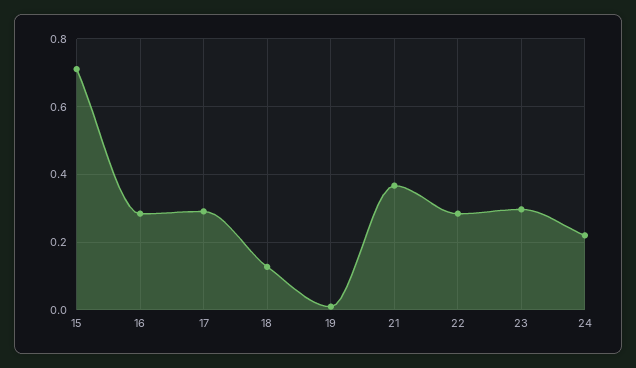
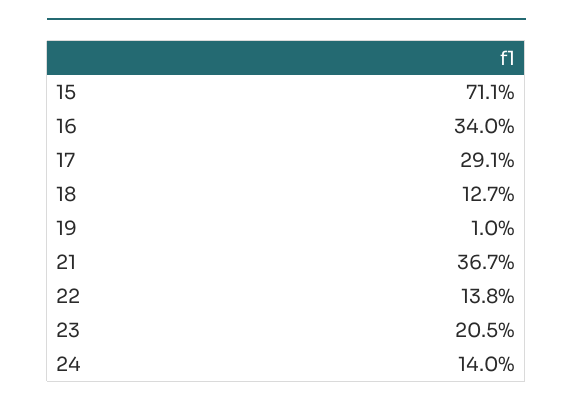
16: 0.28 -> 0.34
22: 0.28 -> 0.138
23: 0.3 -> 0.205
24: 0.22 -> 0.14

